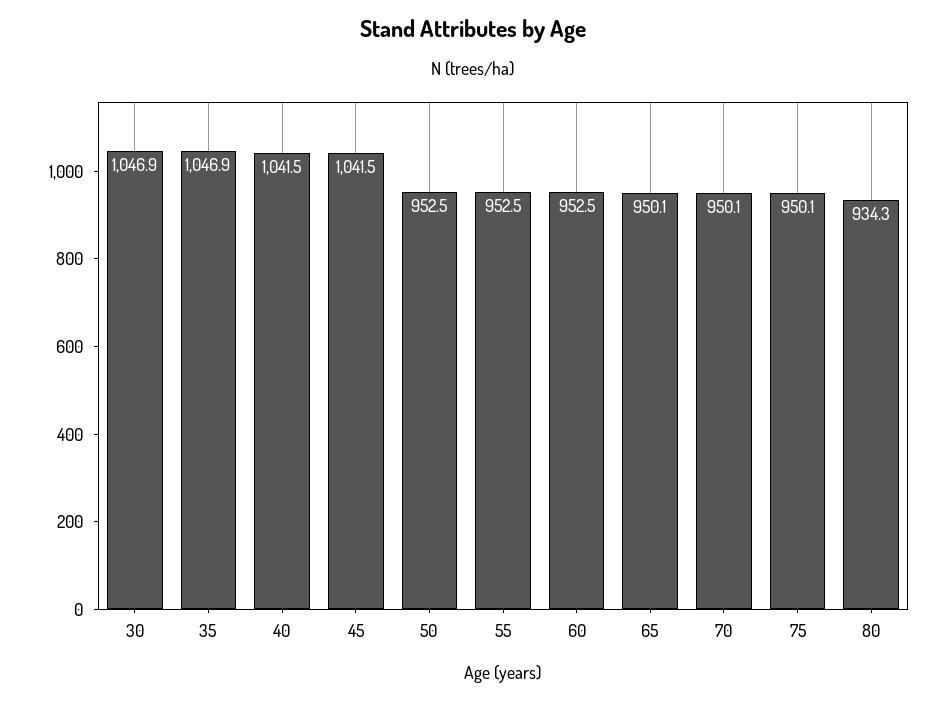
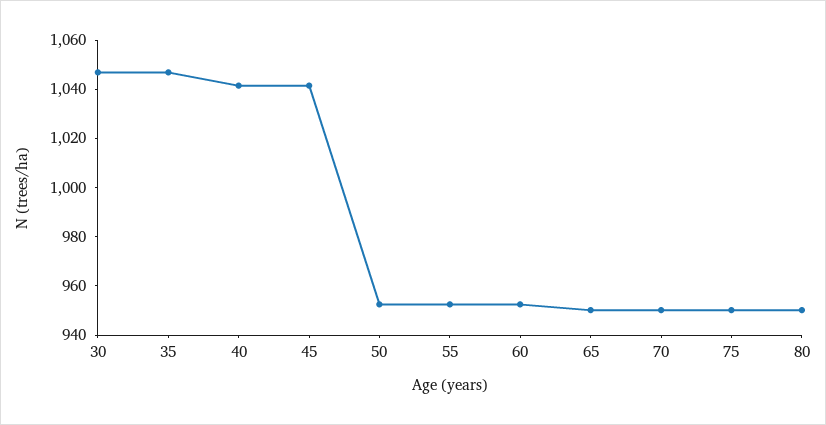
80: 934.3 -> 950

